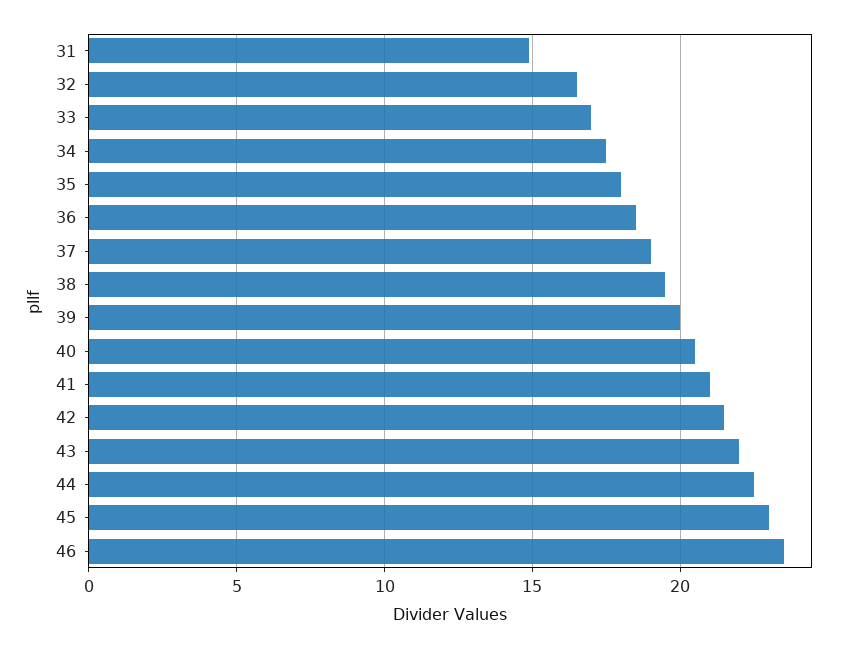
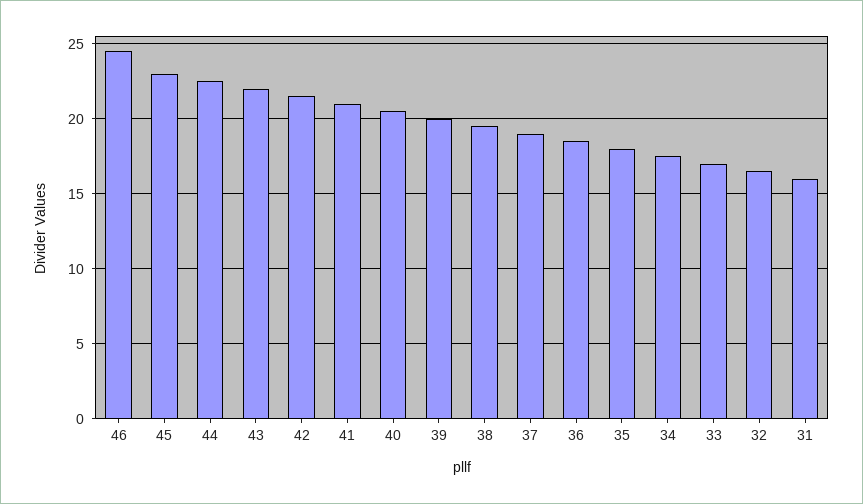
31: 15 -> 16
46: 23.5 -> 24.5

